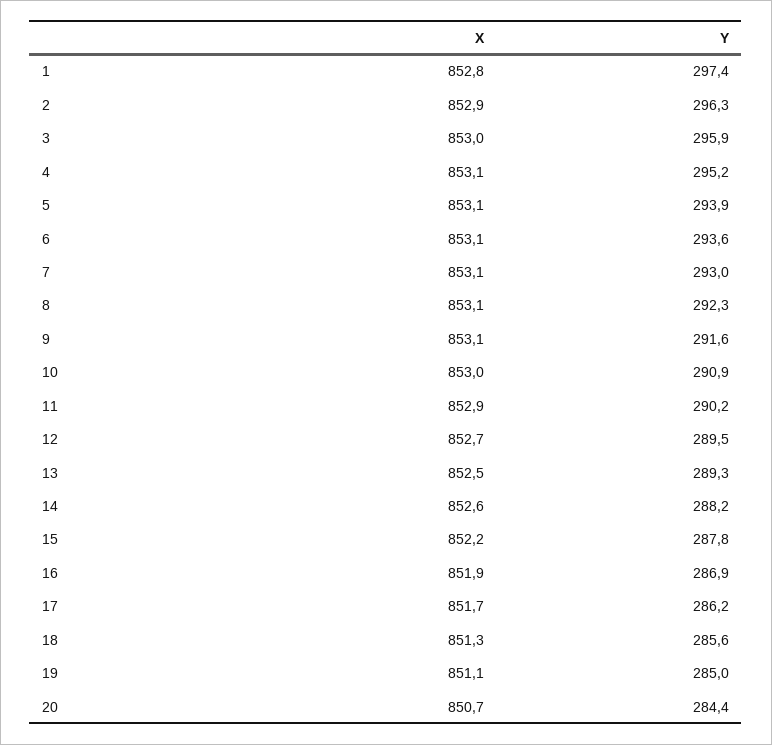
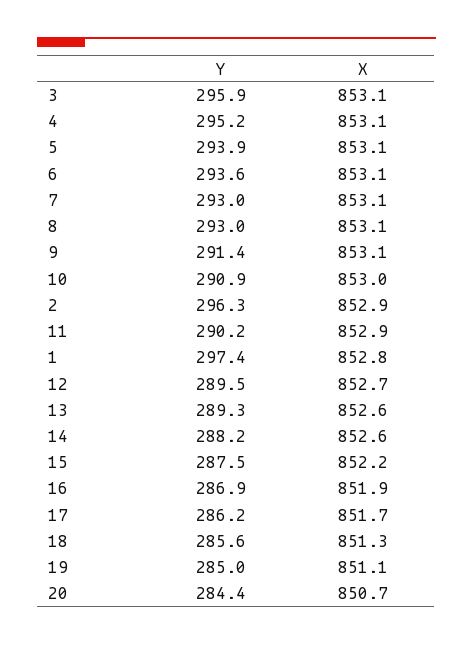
X, 3: 853 -> 853.1
Y, 8: 292.3 -> 293
Y, 9: 291.6 -> 291.4
X, 13: 852.5 -> 852.6
Y, 15: 287.8 -> 287.5

